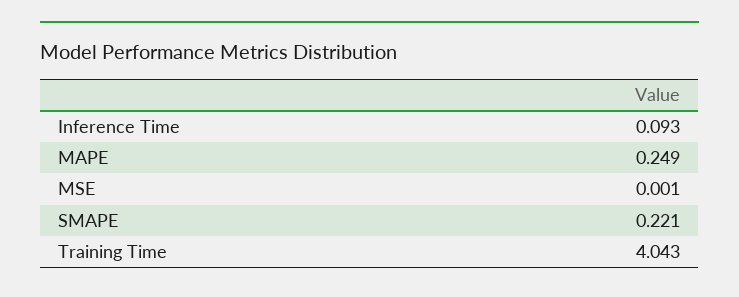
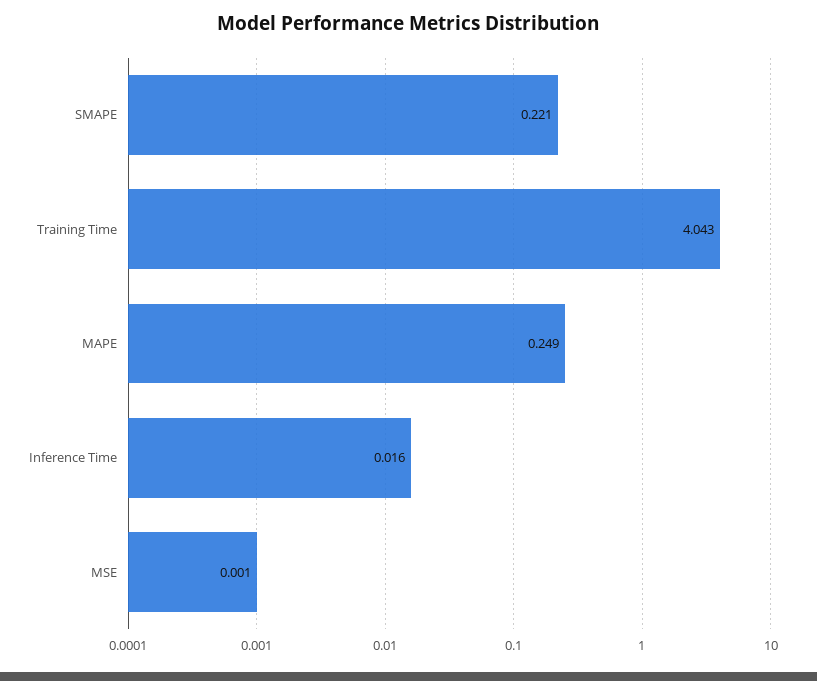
Inference Time: 0.093 -> 0.016

